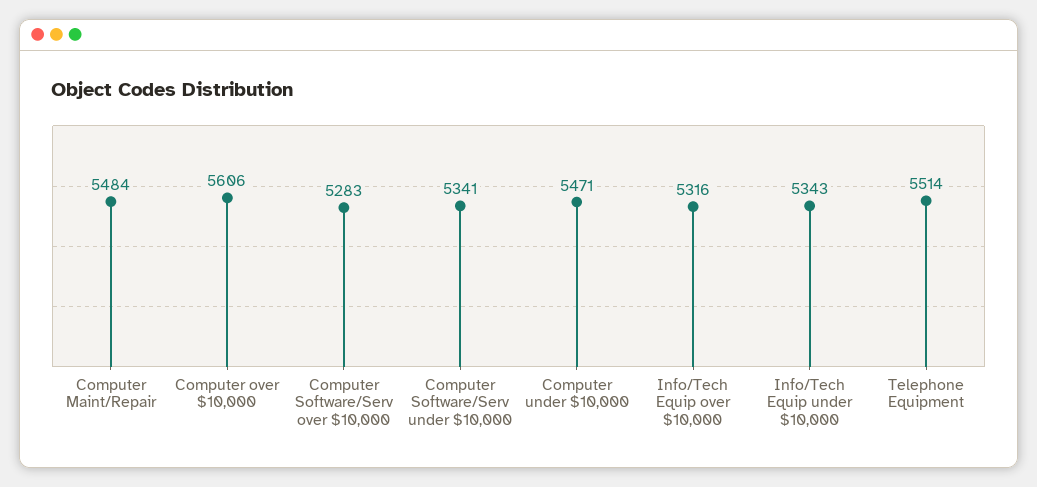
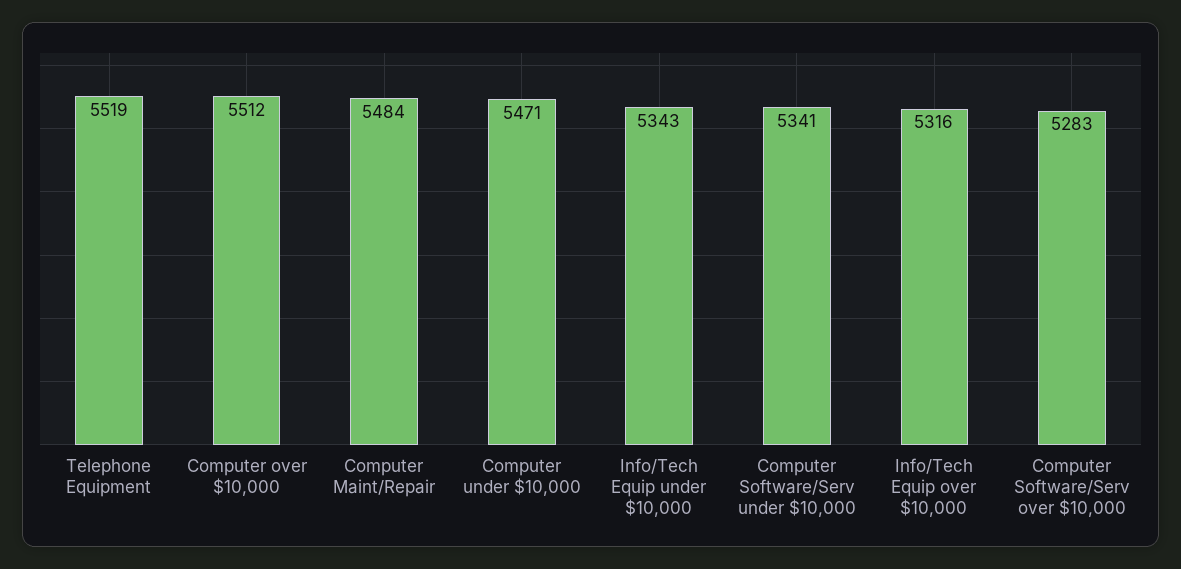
Computer over $10,000: 5606 -> 5512
Telephone Equipment: 5514 -> 5519

